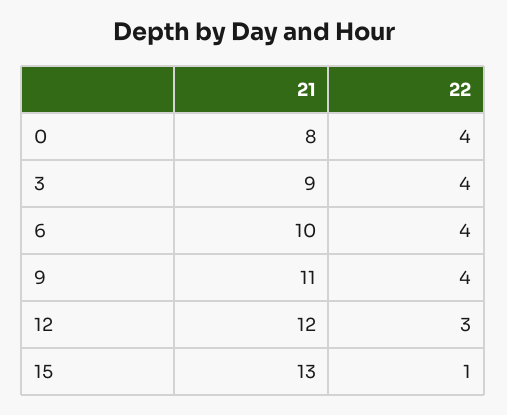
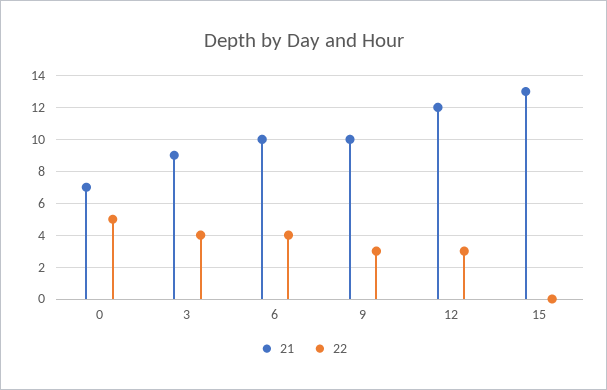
21, 0: 8 -> 7
22, 0: 4 -> 5
21, 9: 11 -> 10
22, 9: 4 -> 3
22, 15: 1 -> 0

